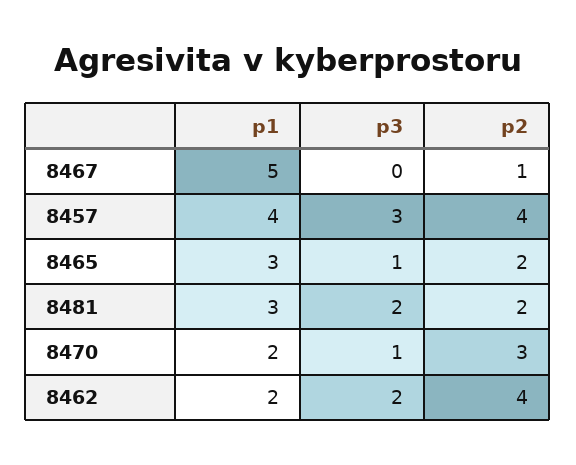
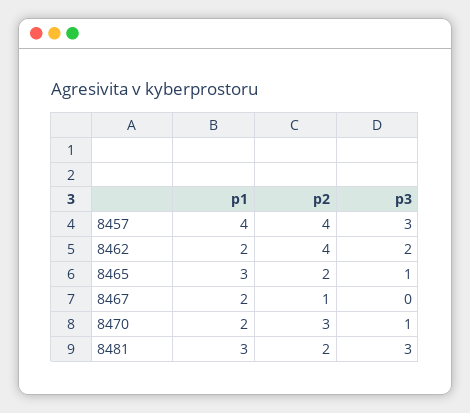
p1, 8467: 5 -> 2
p3, 8481: 2 -> 3

